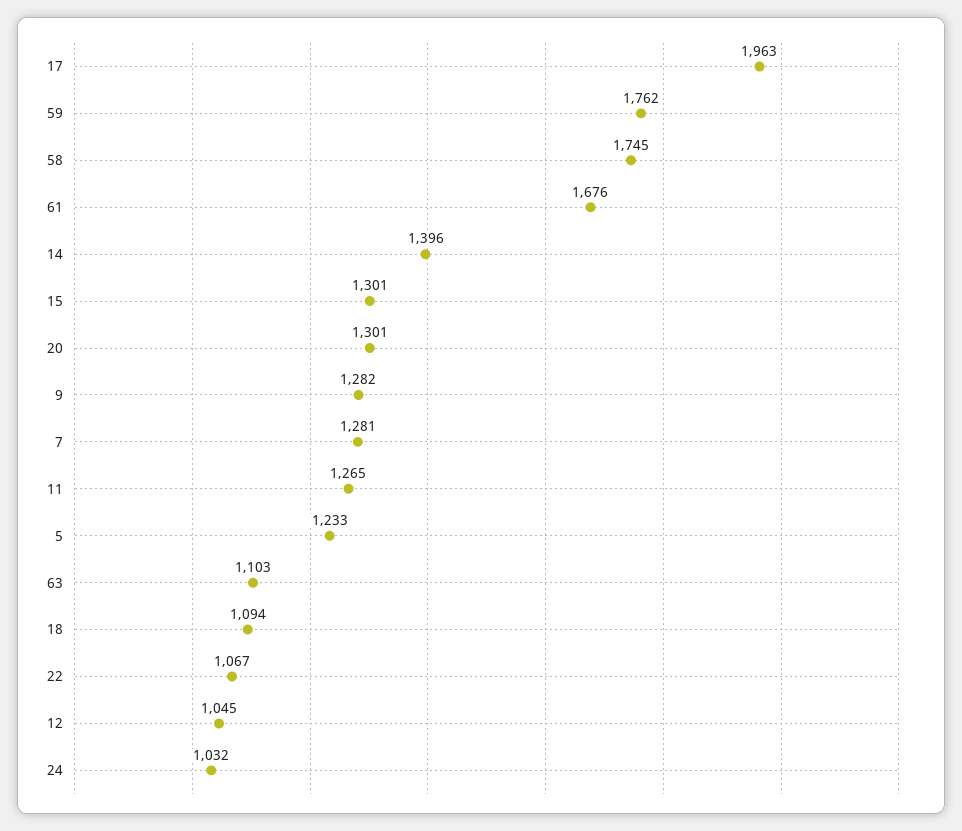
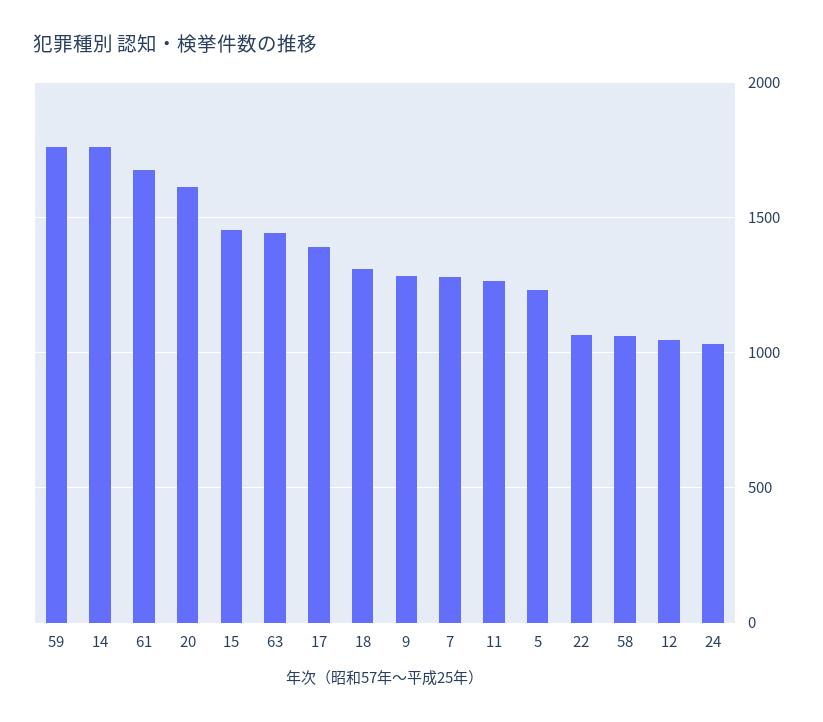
17: 1963 -> 1400
58: 1745 -> 1050
14: 1396 -> 1750
15: 1301 -> 1450
20: 1301 -> 1600
63: 1103 -> 1450
18: 1094 -> 1300

